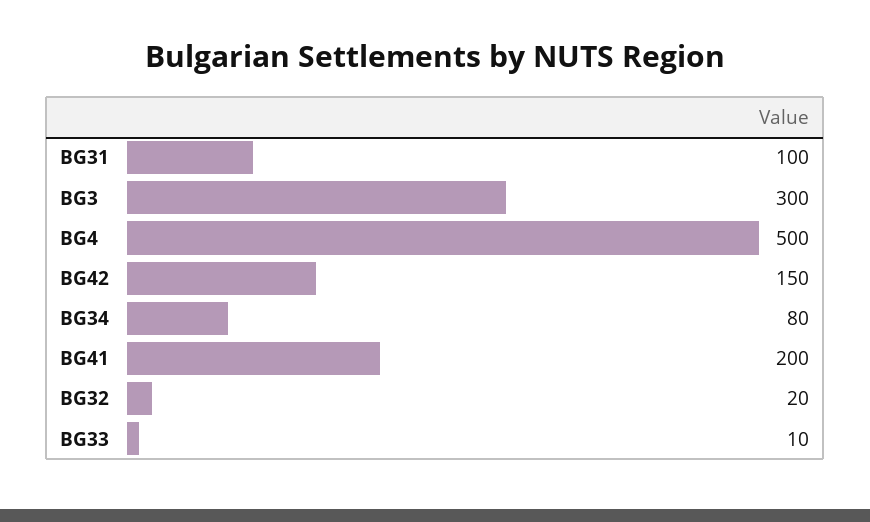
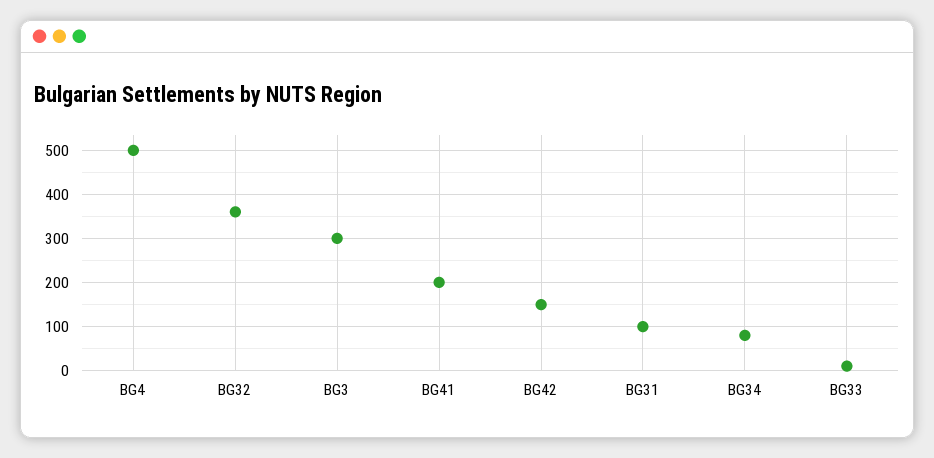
BG32: 20 -> 360

